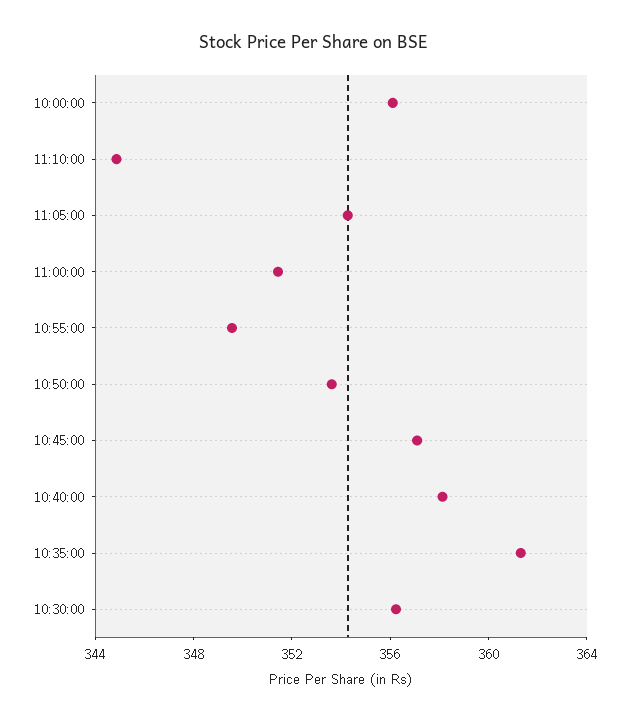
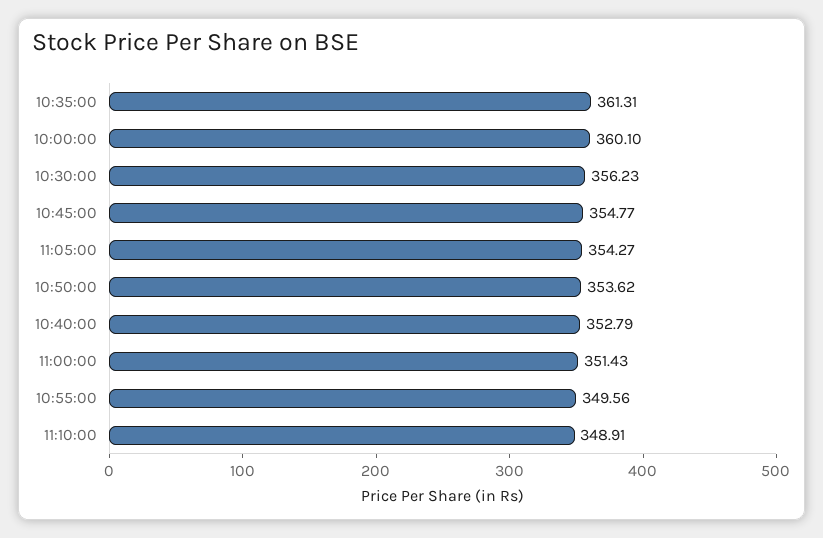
10:00:00: 356 -> 360.1
11:10:00: 345 -> 348.91
10:45:00: 357 -> 354.77
10:40:00: 358 -> 352.79

